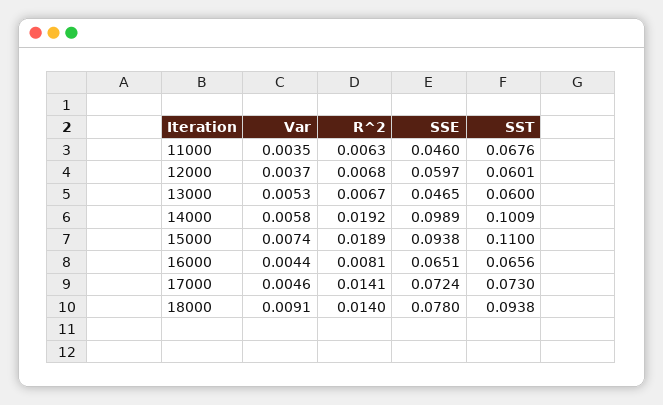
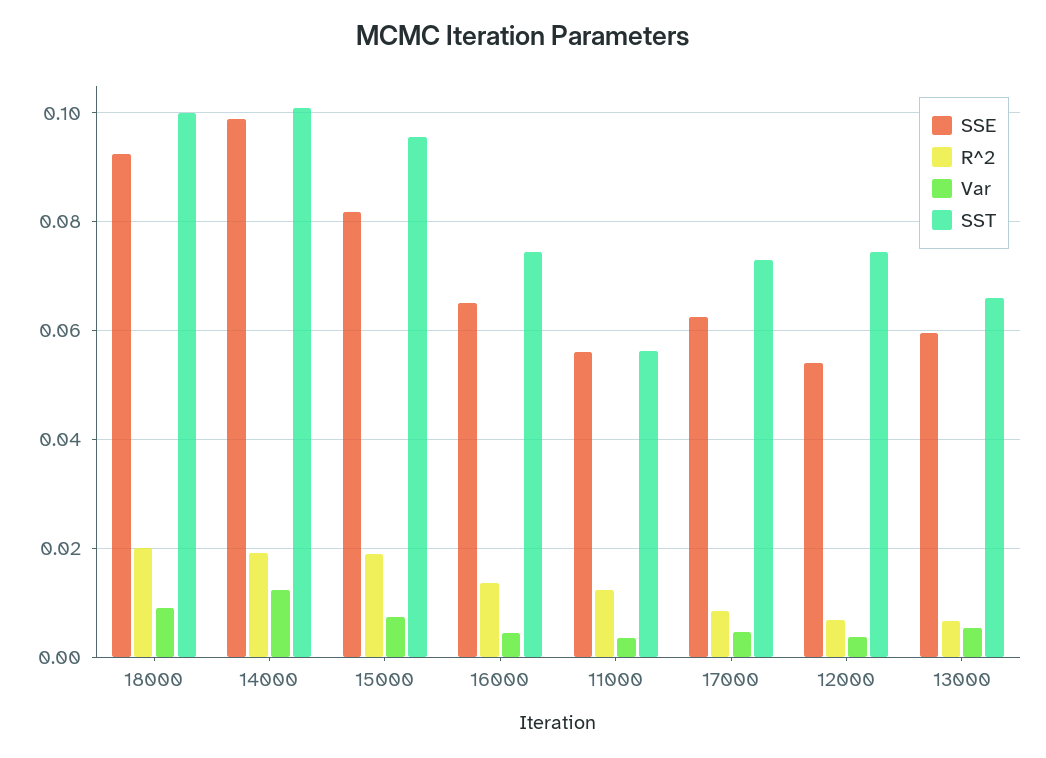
R^2, 11000: 0.0063 -> 0.012
SSE, 11000: 0.046 -> 0.056
SST, 11000: 0.0676 -> 0.056
SSE, 12000: 0.0597 -> 0.054
SST, 12000: 0.0601 -> 0.074
SSE, 13000: 0.0465 -> 0.06
SST, 13000: 0.06 -> 0.066
Var, 14000: 0.0058 -> 0.012
SSE, 15000: 0.0938 -> 0.082
SST, 15000: 0.11 -> 0.096
R^2, 16000: 0.0081 -> 0.014
SST, 16000: 0.0656 -> 0.074
R^2, 17000: 0.0141 -> 0.008
SSE, 17000: 0.0724 -> 0.062
R^2, 18000: 0.014 -> 0.02
SSE, 18000: 0.078 -> 0.092
SST, 18000: 0.0938 -> 0.1

